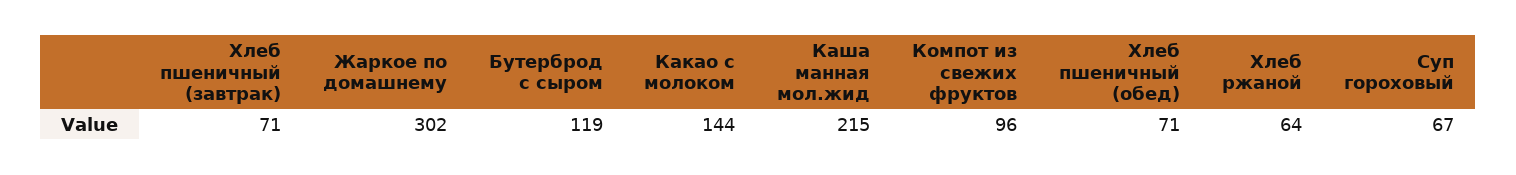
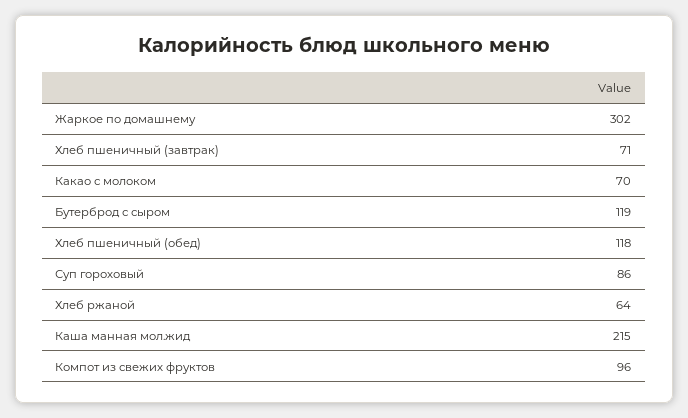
Какао с молоком: 144 -> 70
Хлеб пшеничный (обед): 71 -> 118
Суп гороховый: 67 -> 86

